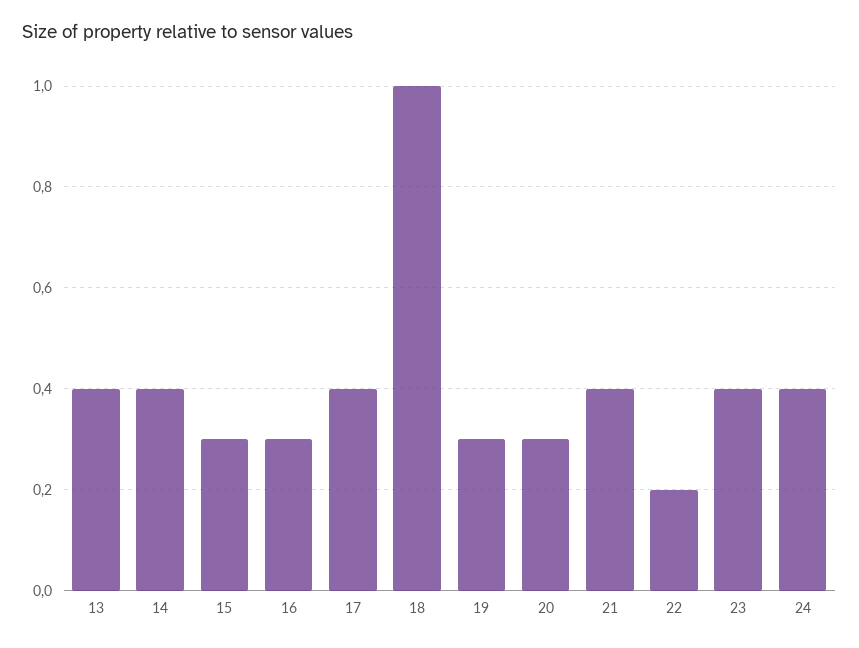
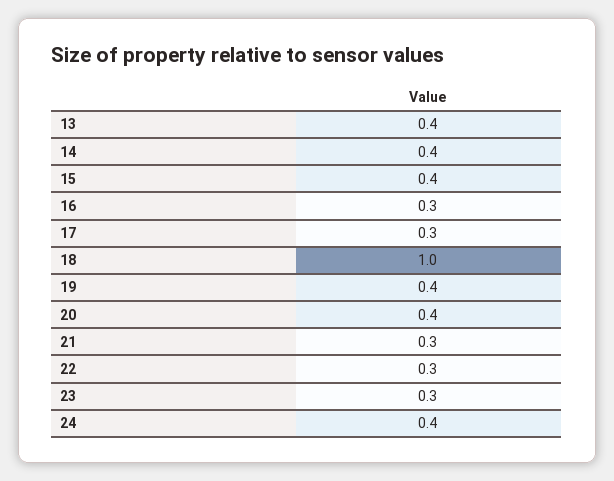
15: 0.3 -> 0.4
17: 0.4 -> 0.3
19: 0.3 -> 0.4
20: 0.3 -> 0.4
21: 0.4 -> 0.3
22: 0.2 -> 0.3
23: 0.4 -> 0.3

